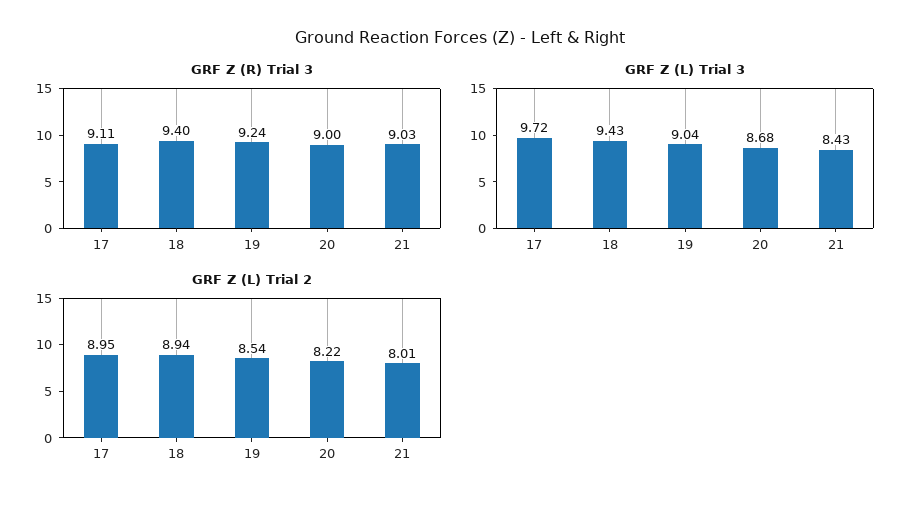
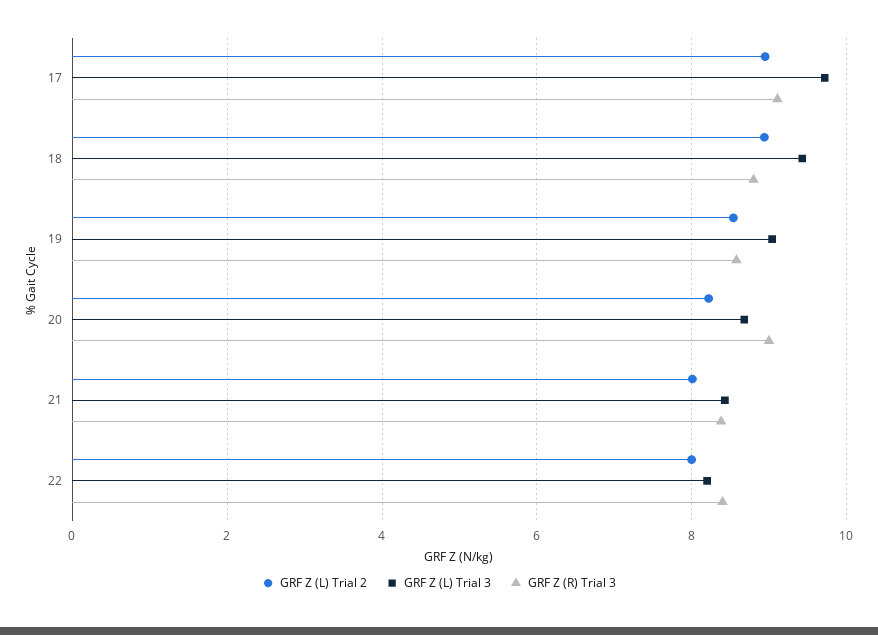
GRF Z (R) Trial 3, 18: 9.4 -> 8.8
GRF Z (R) Trial 3, 19: 9.24 -> 8.6
GRF Z (R) Trial 3, 21: 9.03 -> 8.4
GRF Z (L) Trial 2, 22: none -> 8
GRF Z (L) Trial 3, 22: none -> 8.2
GRF Z (R) Trial 3, 22: none -> 8.4

